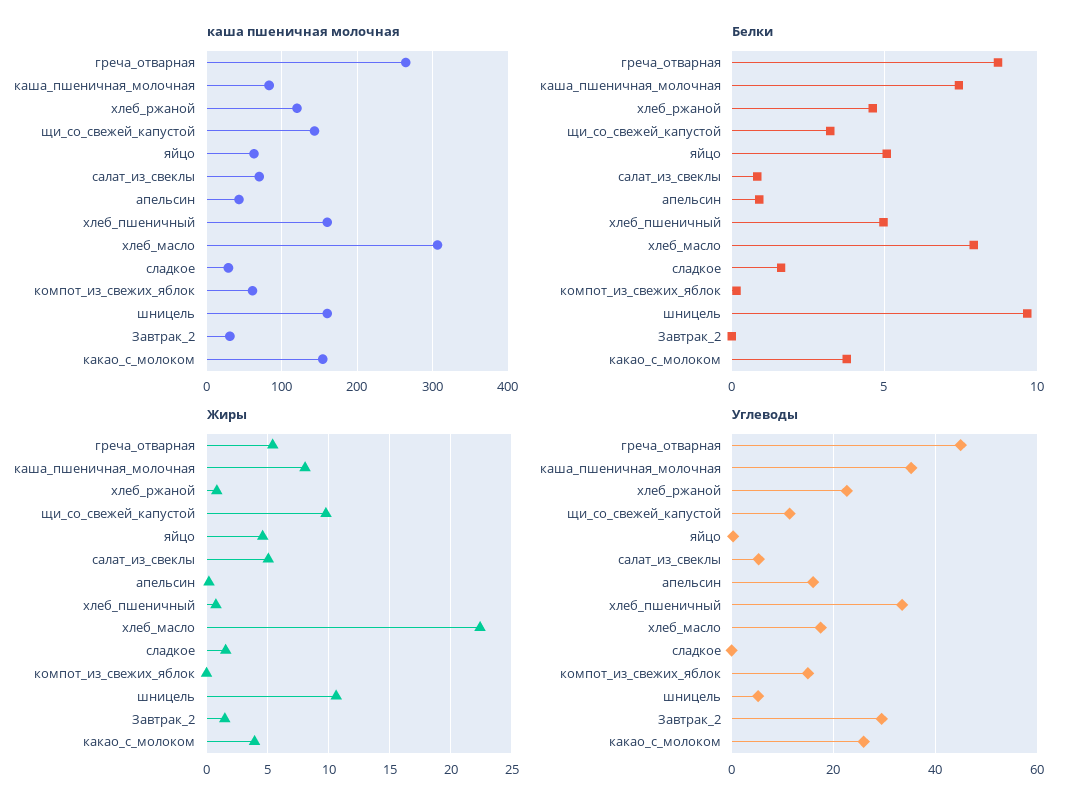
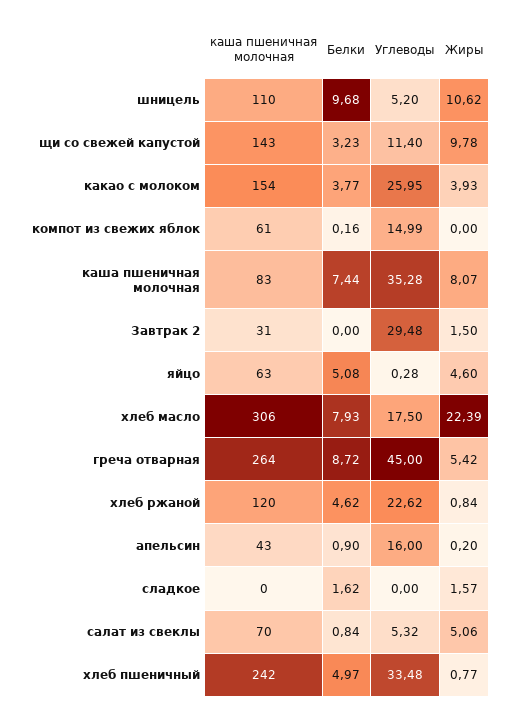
каша пшеничная молочная, хлеб_пшеничный: 160 -> 242
каша пшеничная молочная, сладкое: 30 -> 0
каша пшеничная молочная, шницель: 160 -> 110

